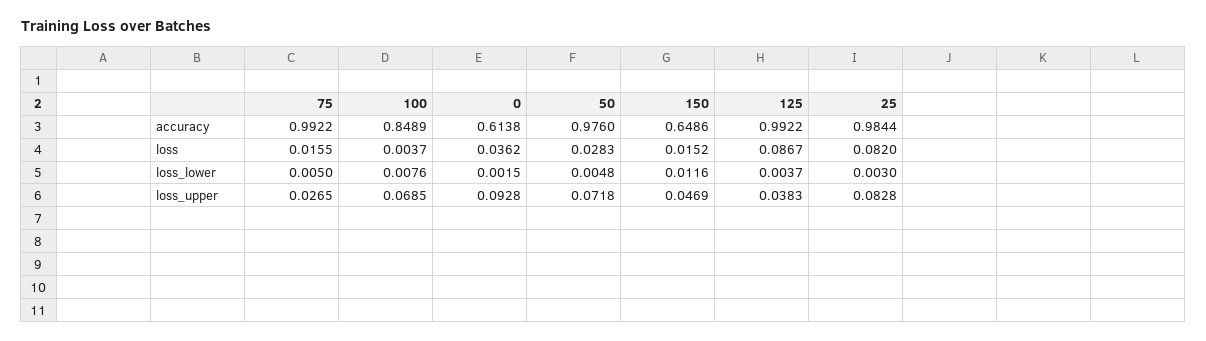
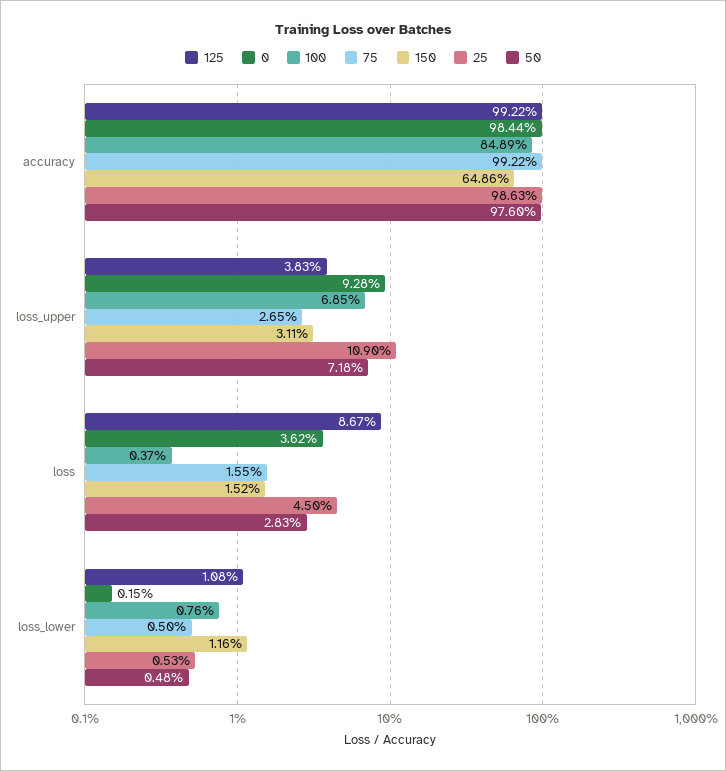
0, accuracy: 0.6138 -> 0.9844
25, accuracy: 0.9844 -> 0.9863
25, loss: 0.082 -> 0.045
125, loss_lower: 0.0037 -> 0.0108
25, loss_lower: 0.003 -> 0.0053
150, loss_upper: 0.0469 -> 0.0311
25, loss_upper: 0.0828 -> 0.109

